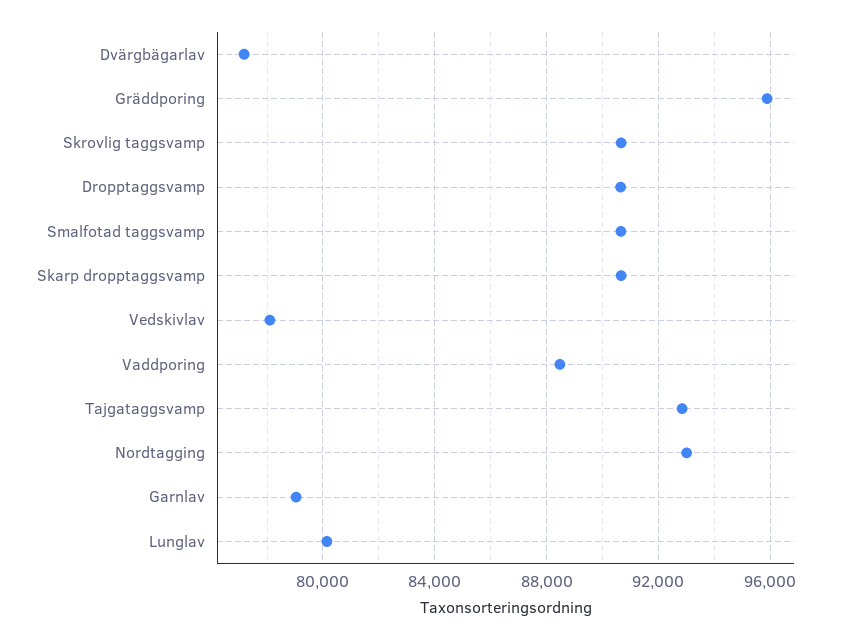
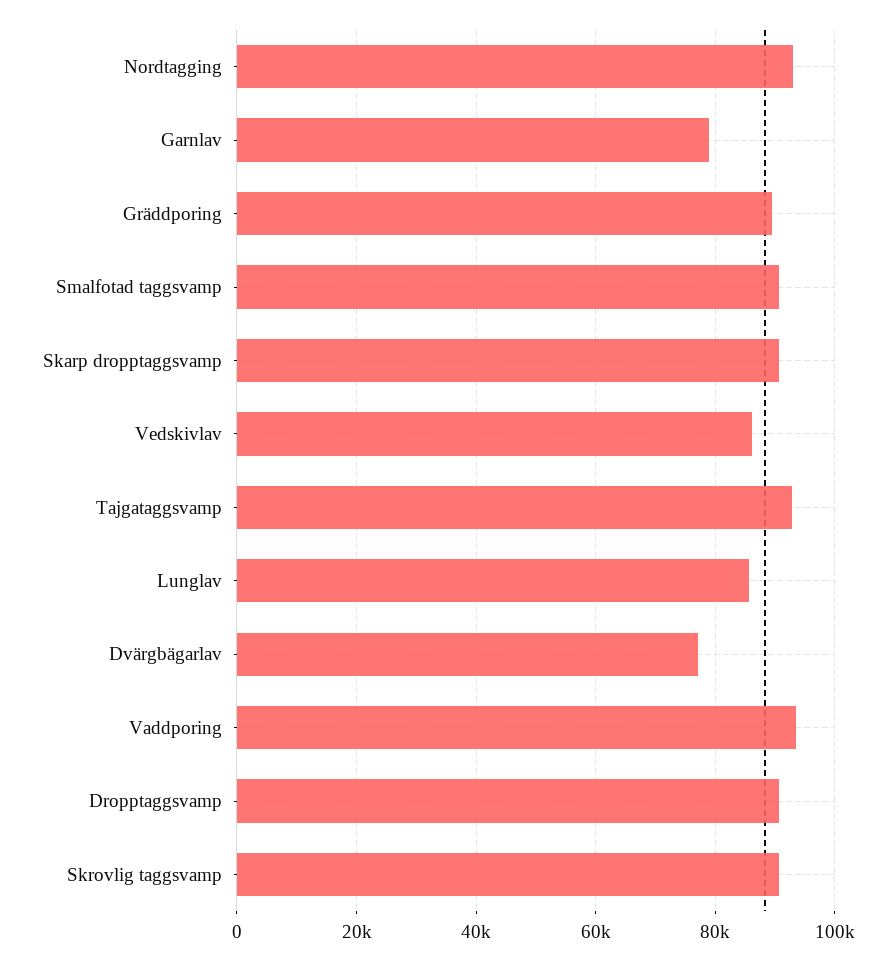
Gräddporing: 96000 -> 90000
Vedskivlav: 78000 -> 86000
Vaddporing: 88500 -> 94000
Lunglav: 80000 -> 86000

